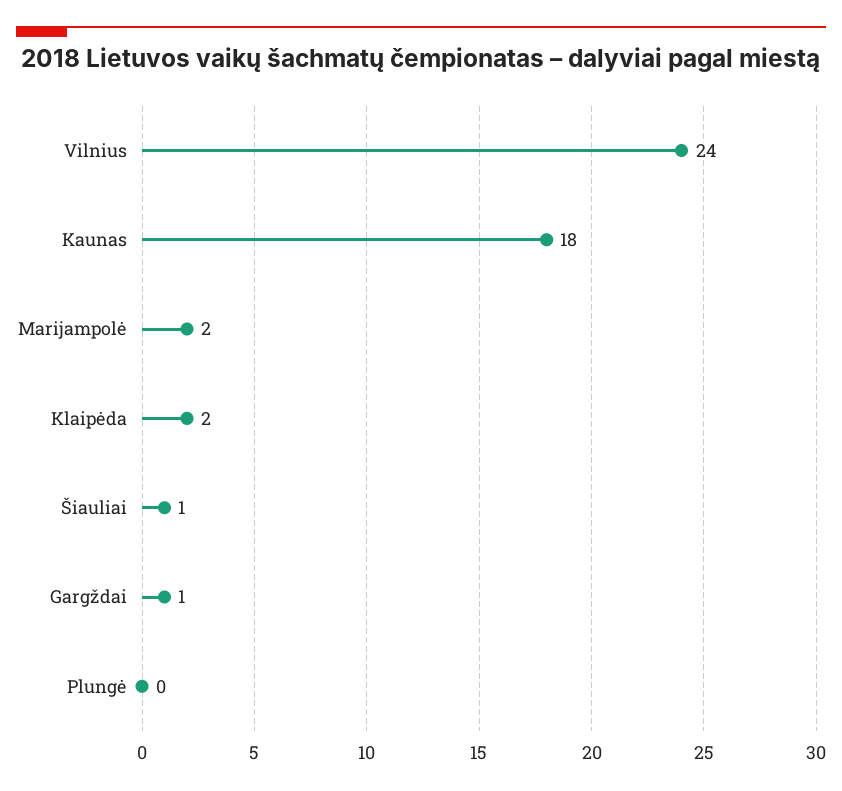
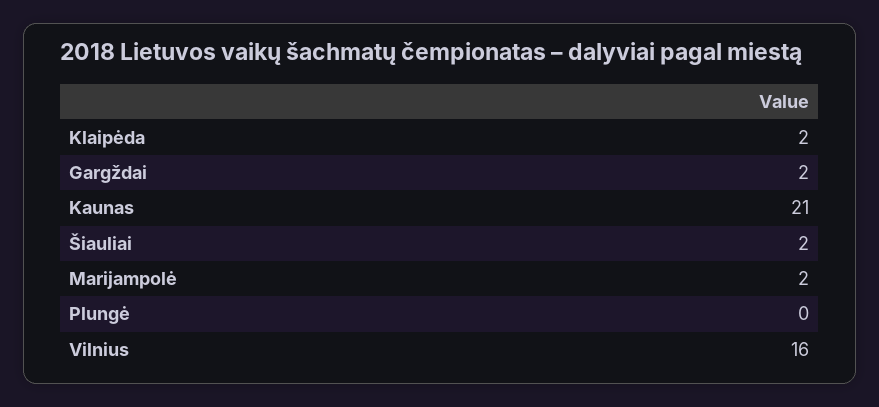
Vilnius: 24 -> 16
Kaunas: 18 -> 21
Šiauliai: 1 -> 2
Gargždai: 1 -> 2

